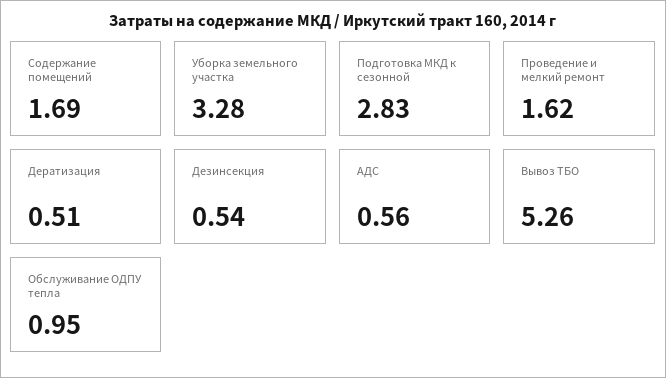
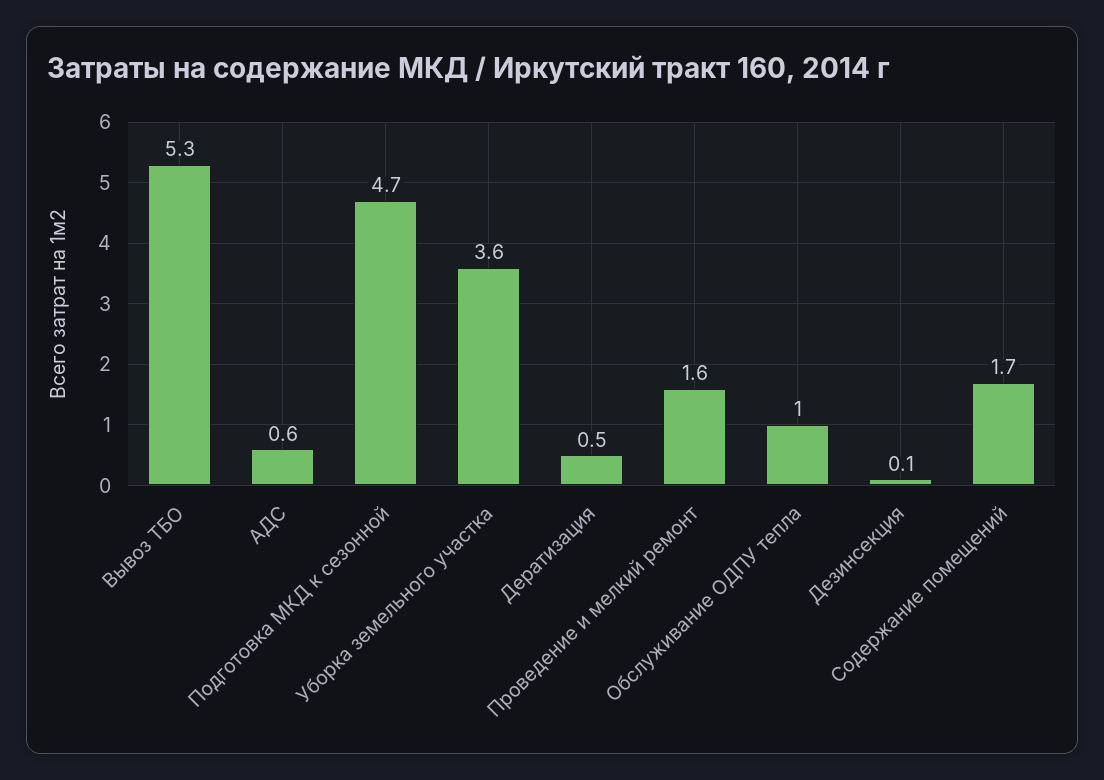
Уборка земельного участка: 3.28 -> 3.6
Подготовка МКД к сезонной: 2.83 -> 4.7
Дезинсекция: 0.54 -> 0.1

